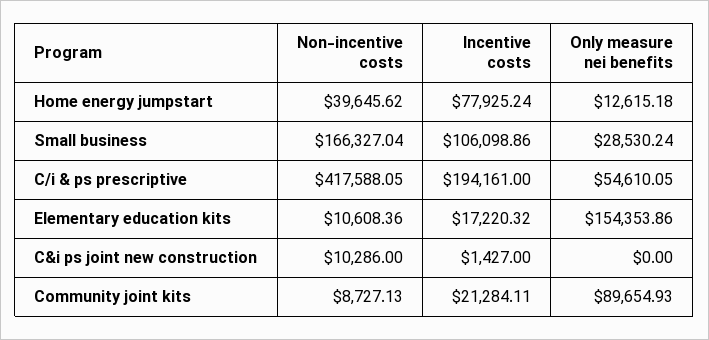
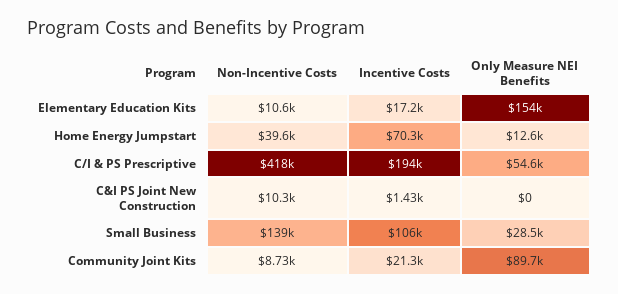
Incentive costs, Home energy jumpstart: 77925.24 -> 70300
Non-incentive costs, Small business: 166327.04 -> 139000

